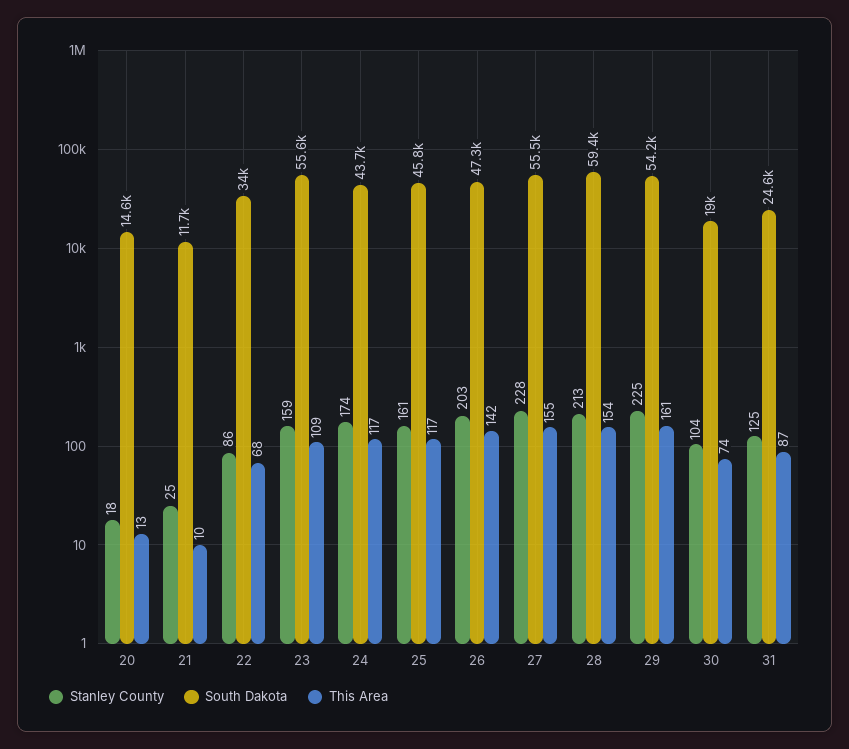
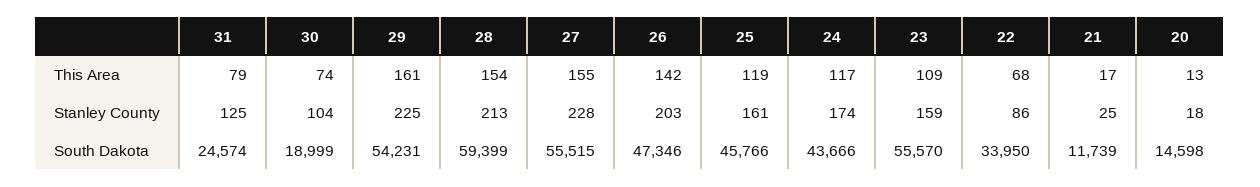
This Area, 21: 10 -> 17
This Area, 25: 117 -> 119
This Area, 31: 87 -> 79

